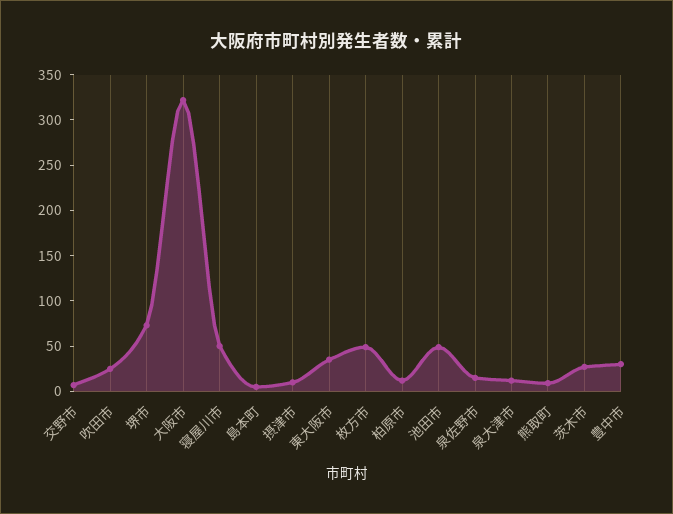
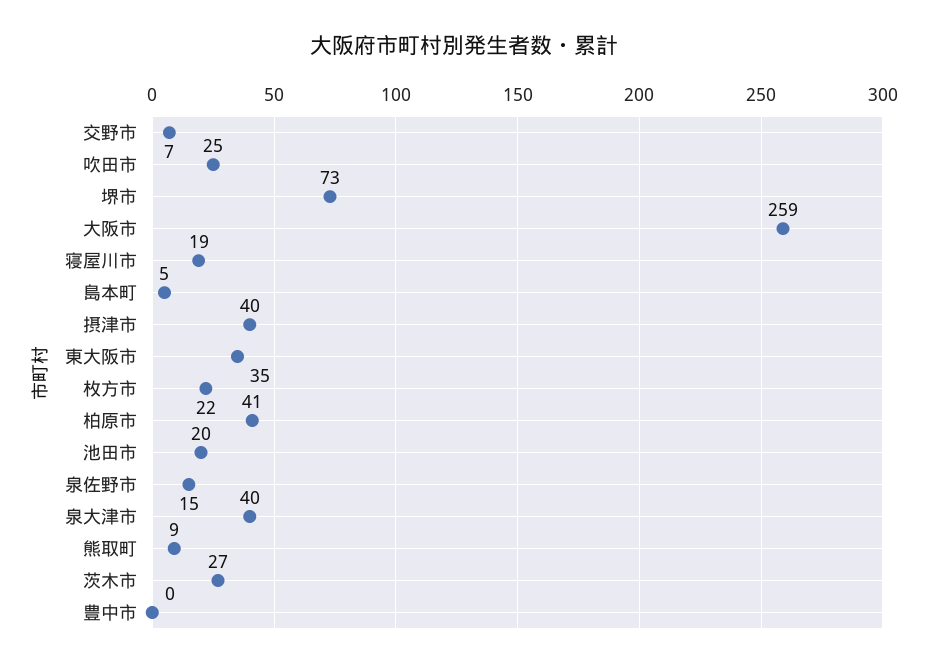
大阪市: 320 -> 259
寝屋川市: 50 -> 19
摂津市: 10 -> 40
枚方市: 50 -> 22
柏原市: 10 -> 41
池田市: 50 -> 20
泉大津市: 10 -> 40
豊中市: 30 -> 0

